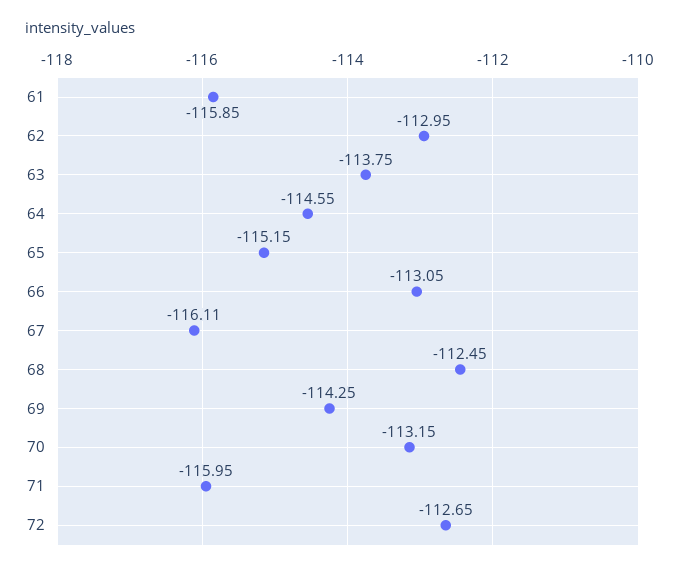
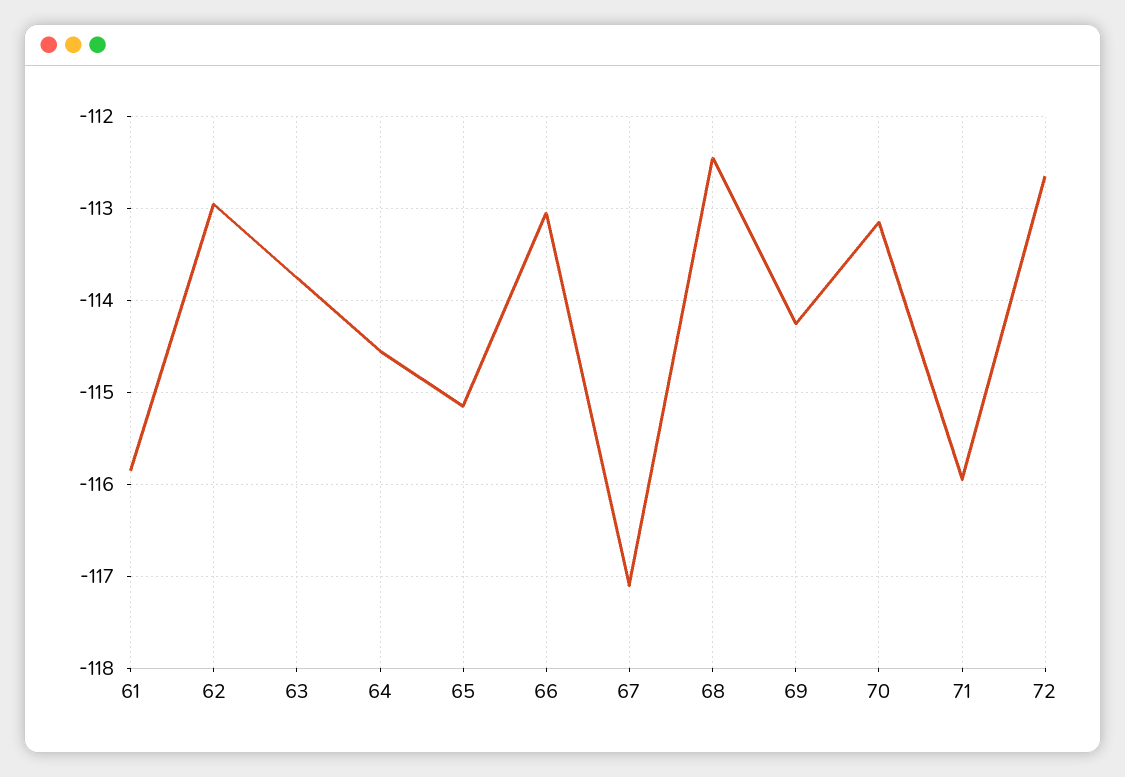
67: -116.11 -> -117.1

